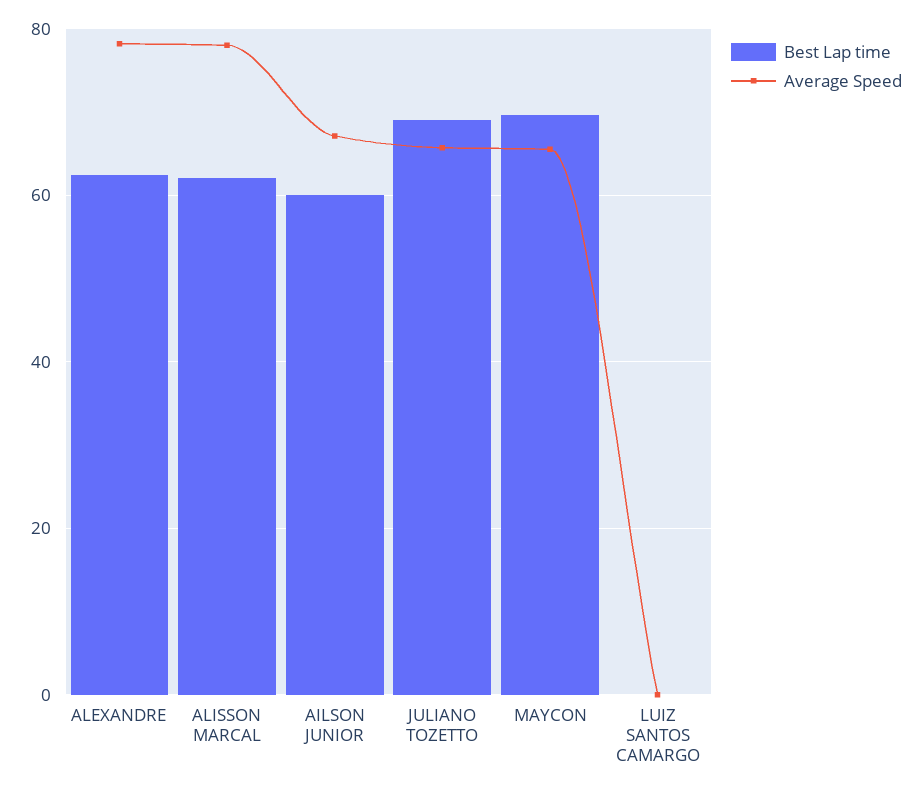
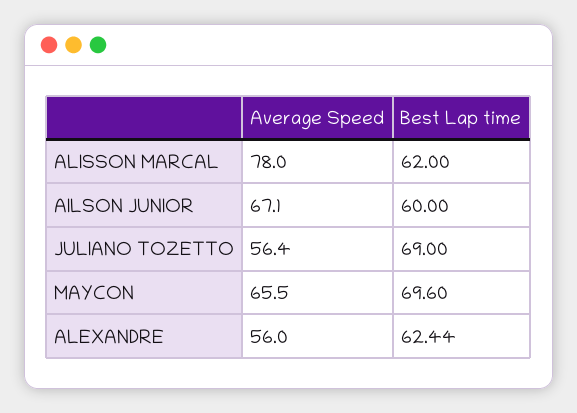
Average Speed, ALEXANDRE: 78 -> 56
Average Speed, JULIANO TOZETTO: 66 -> 56.4
Best Lap time, LUIZ SANTOS CAMARGO: 0 -> none
Average Speed, LUIZ SANTOS CAMARGO: 0 -> none

